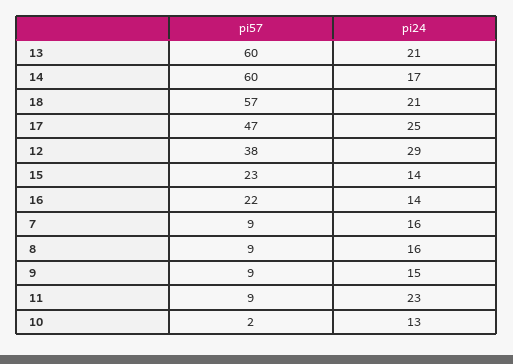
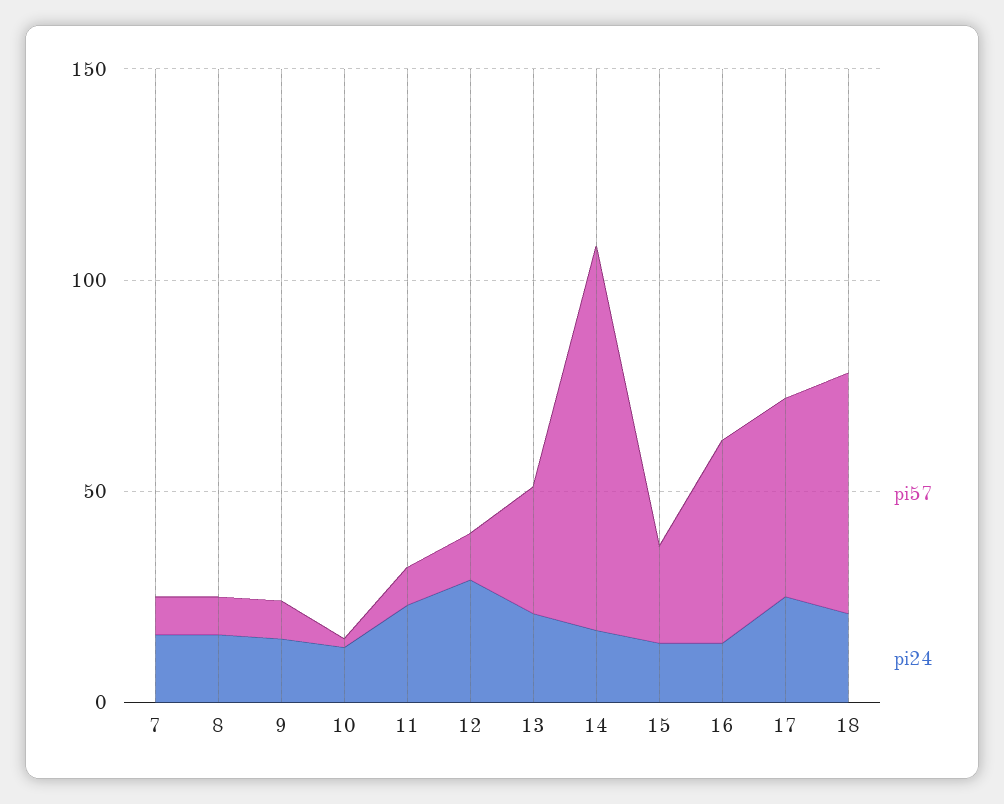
pi57, 13: 60 -> 30
pi57, 14: 60 -> 90
pi57, 12: 38 -> 10
pi57, 16: 22 -> 50

